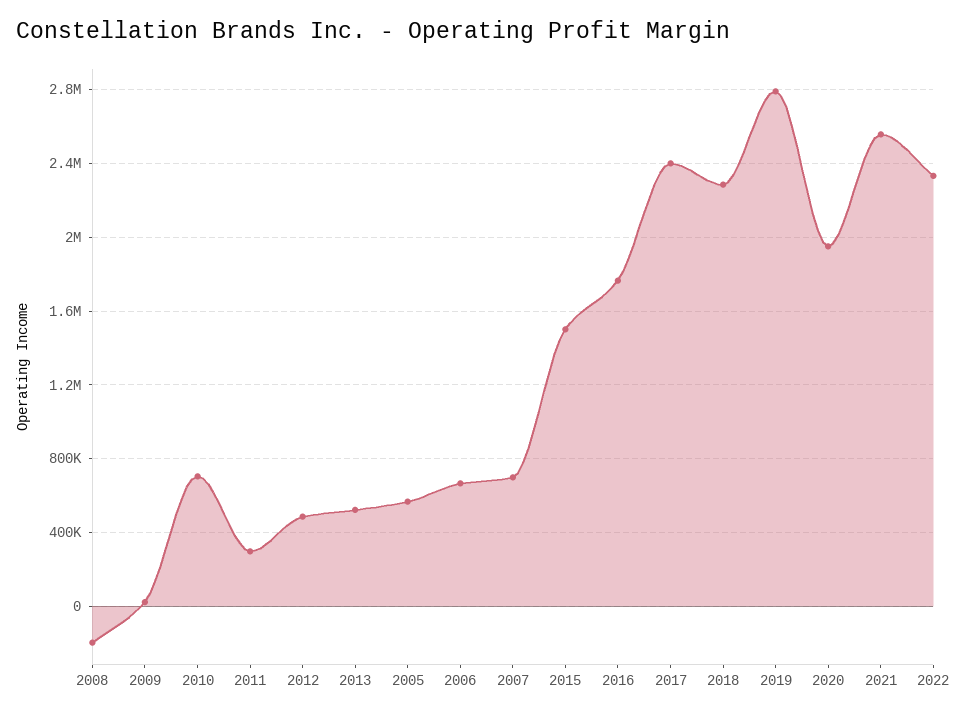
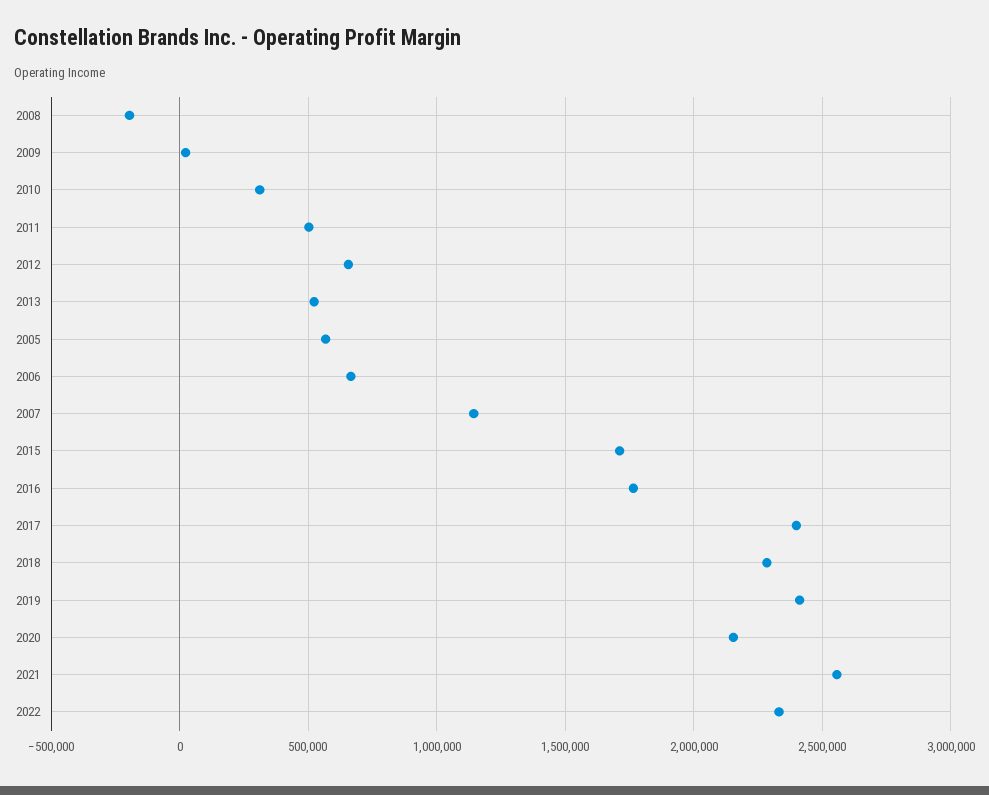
2010: 700000 -> 300000
2011: 300000 -> 500000
2012: 500000 -> 650000
2007: 700000 -> 1150000
2015: 1500000 -> 1700000
2019: 2800000 -> 2400000
2020: 1950000 -> 2150000

